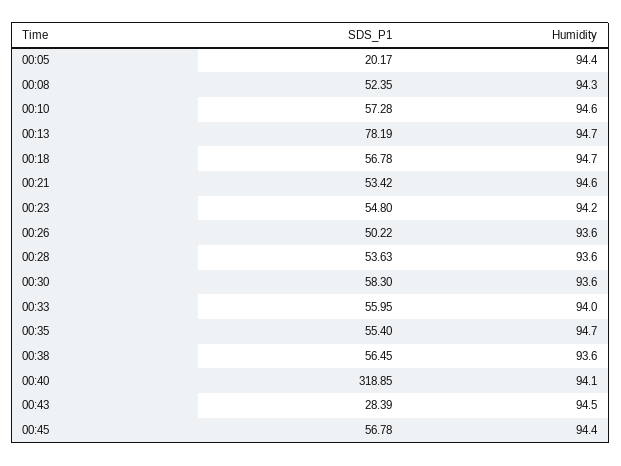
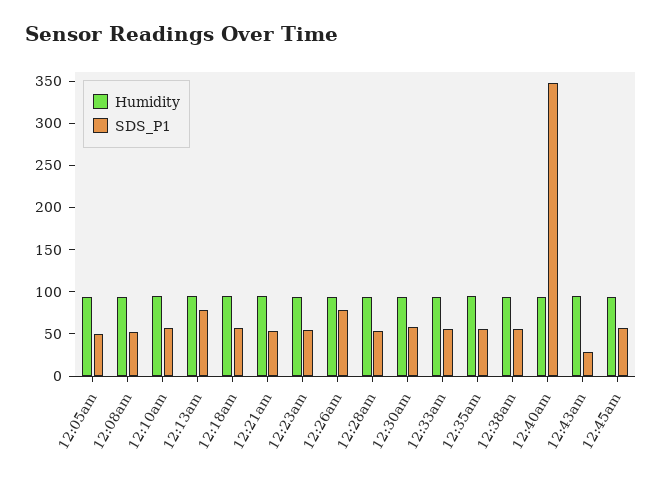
SDS_P1, 00:05: 20.17 -> 50
SDS_P1, 00:26: 50.22 -> 80
SDS_P1, 00:40: 318.85 -> 350

